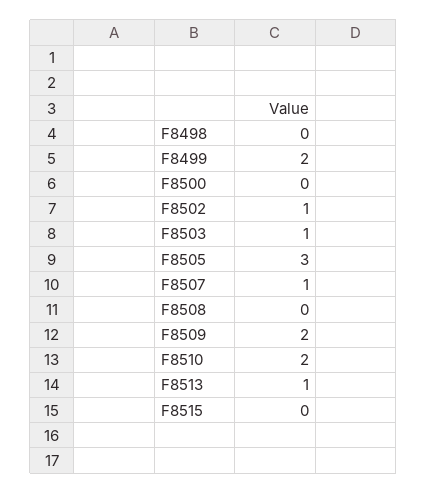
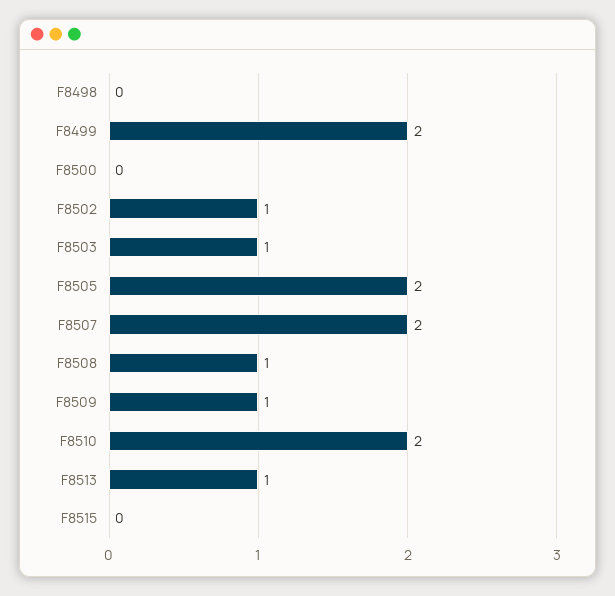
F8505: 3 -> 2
F8507: 1 -> 2
F8508: 0 -> 1
F8509: 2 -> 1

